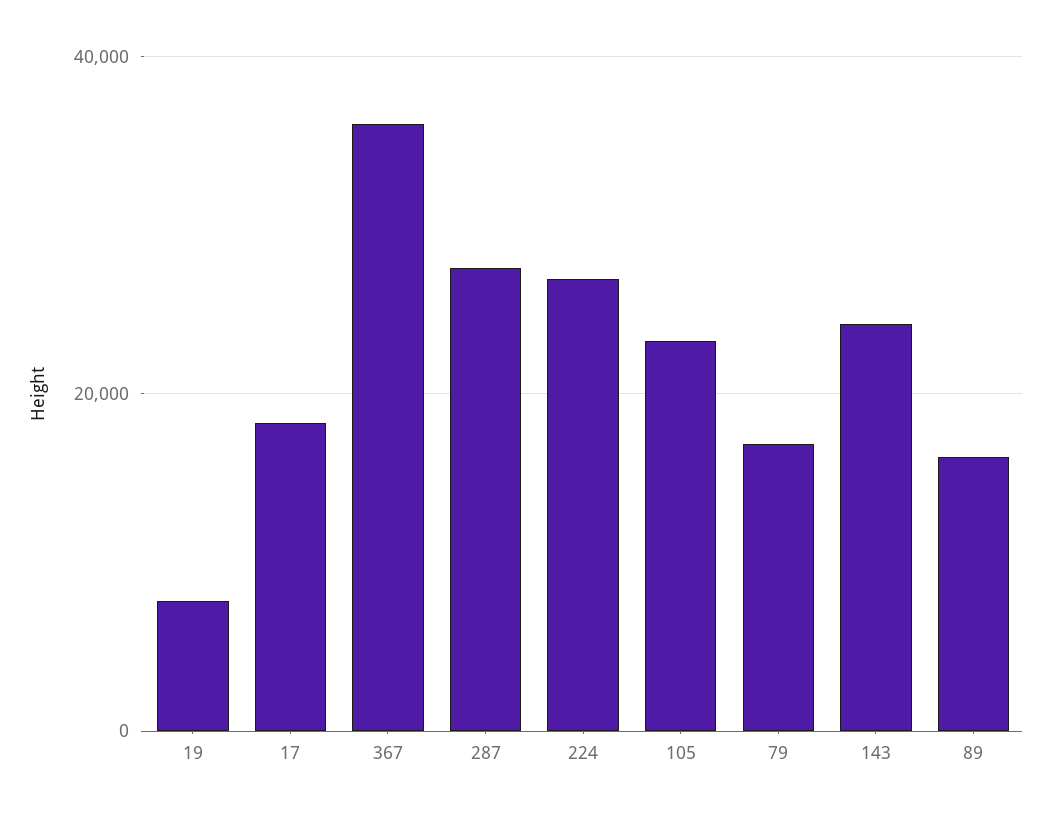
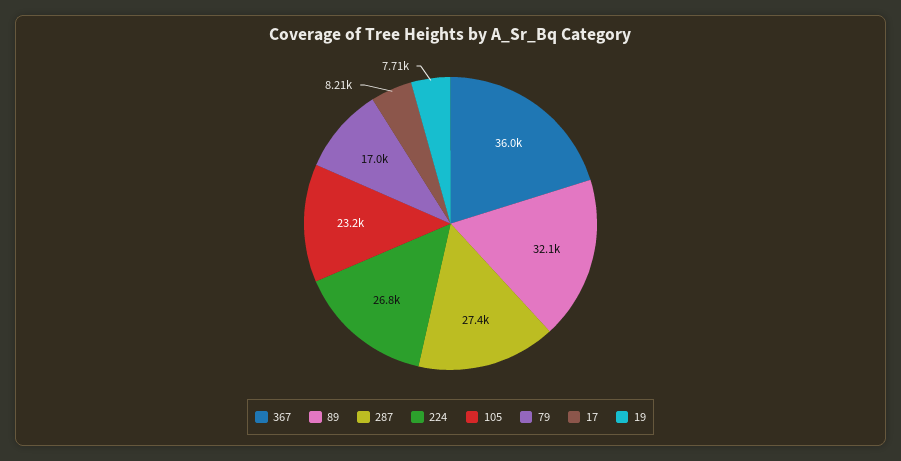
17: 18000 -> 8210
143: 24000 -> none
89: 16000 -> 32100

